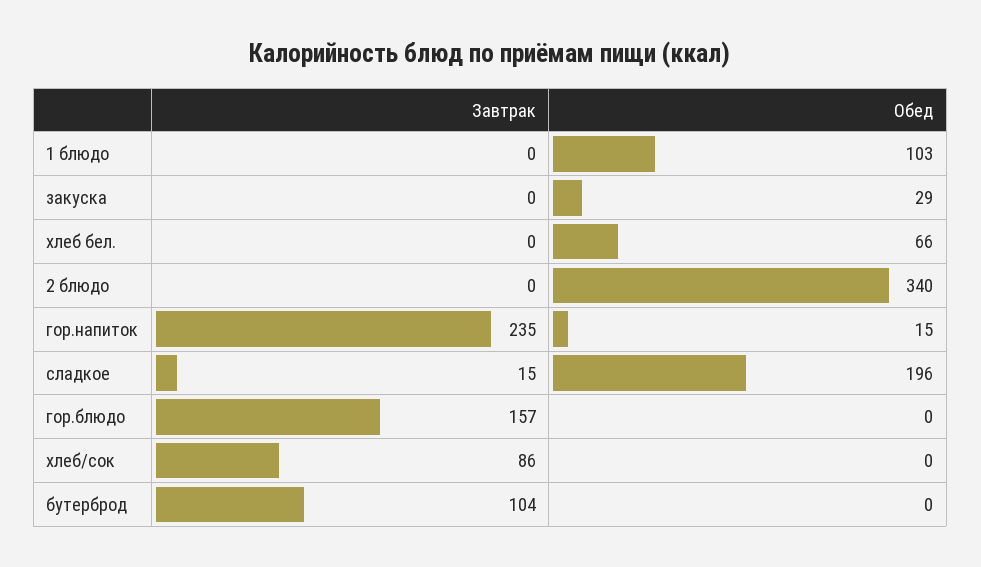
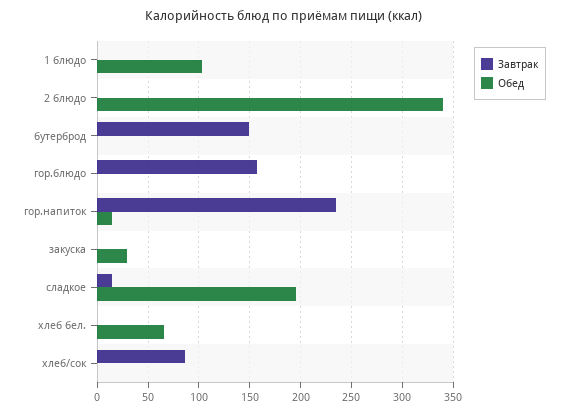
Завтрак, бутерброд: 104 -> 150

